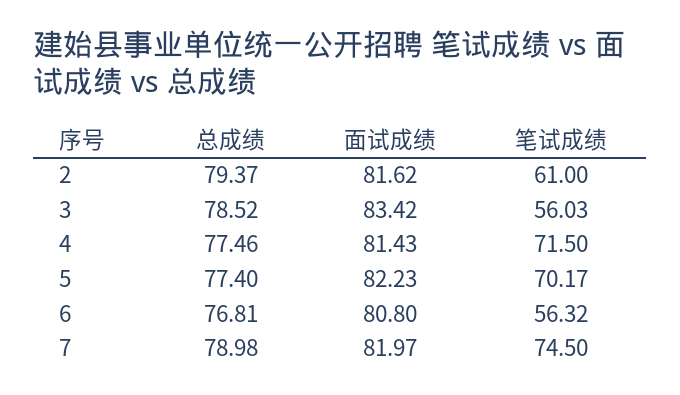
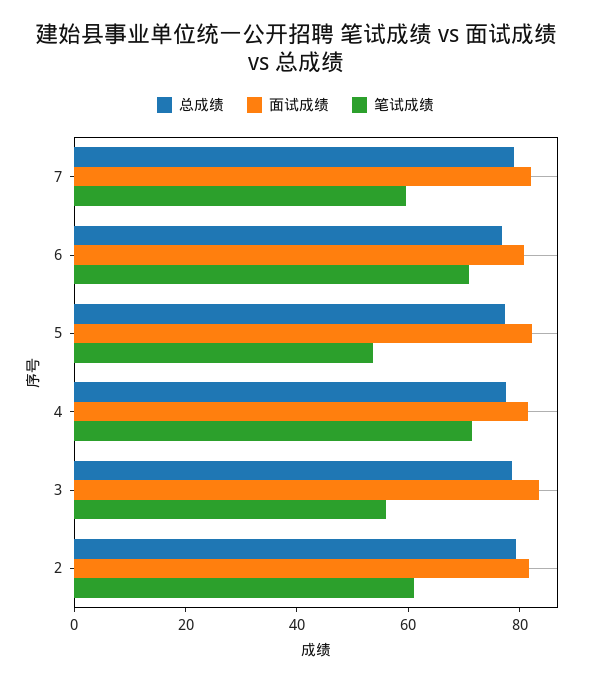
笔试成绩, 5: 70.17 -> 55
笔试成绩, 6: 56.32 -> 70
笔试成绩, 7: 74.5 -> 60

